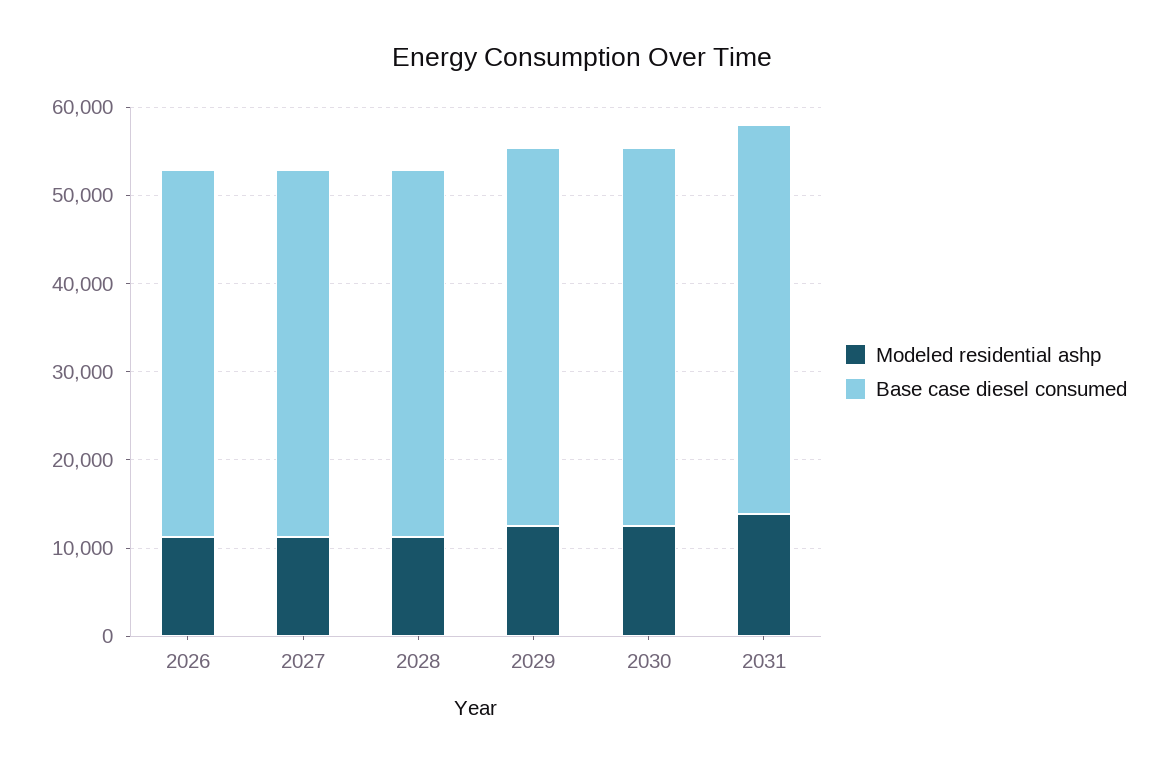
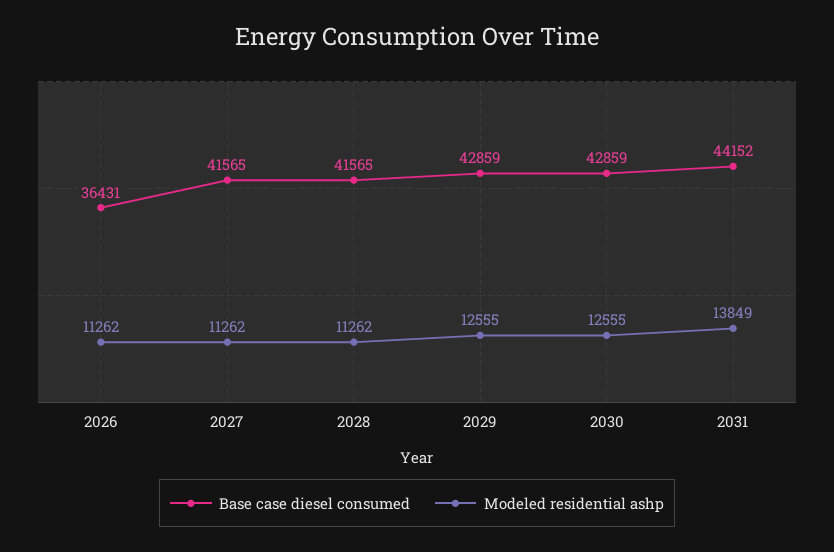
Base case diesel consumed, 2026: 42000 -> 36431

